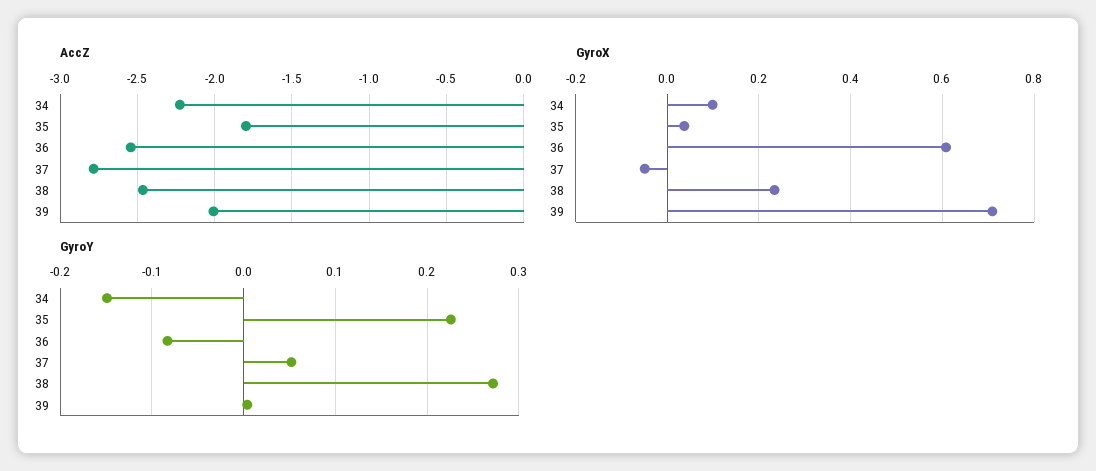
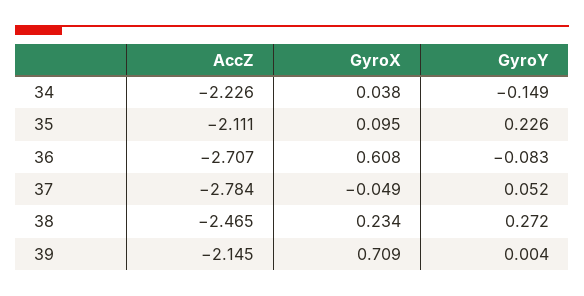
AccZ, 35: -1.8 -> -2.111
AccZ, 36: -2.55 -> -2.707
AccZ, 39: -2 -> -2.145
GyroX, 34: 0.1 -> 0.038
GyroX, 35: 0.04 -> 0.095

